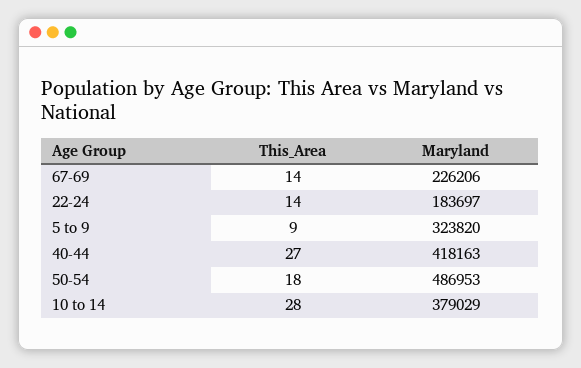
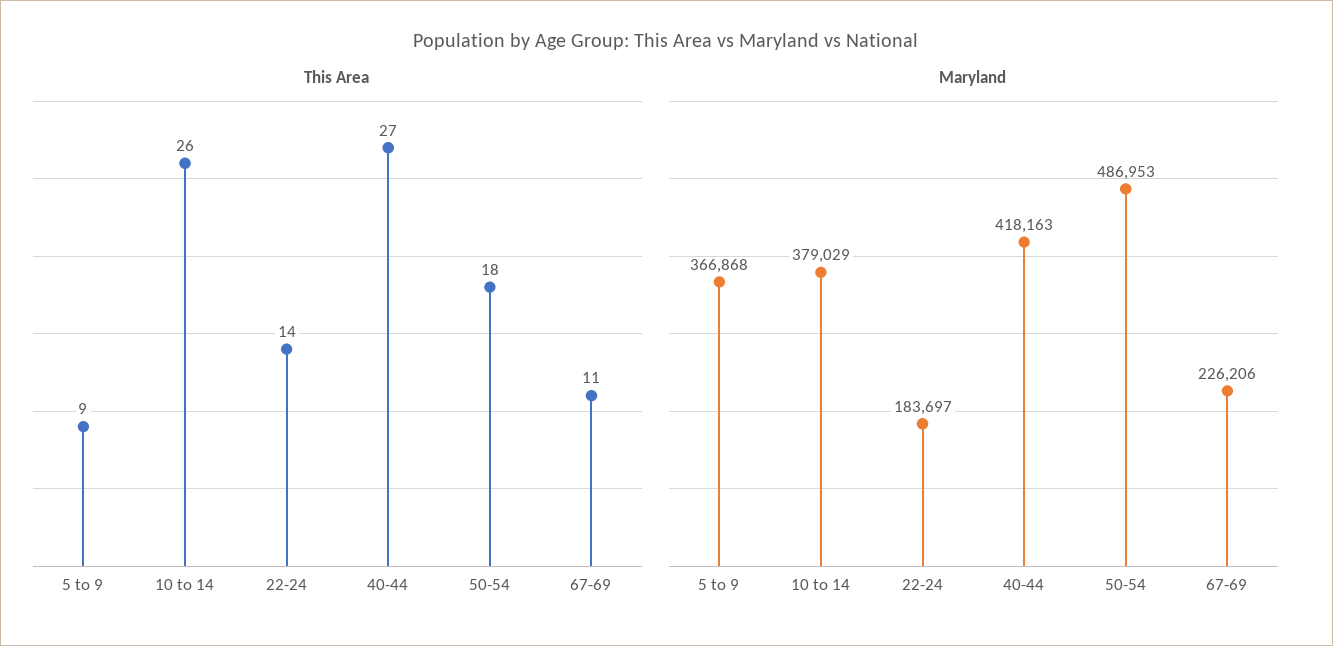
This_Area, 67-69: 14 -> 11
Maryland, 5 to 9: 323820 -> 366868
This_Area, 10 to 14: 28 -> 26

